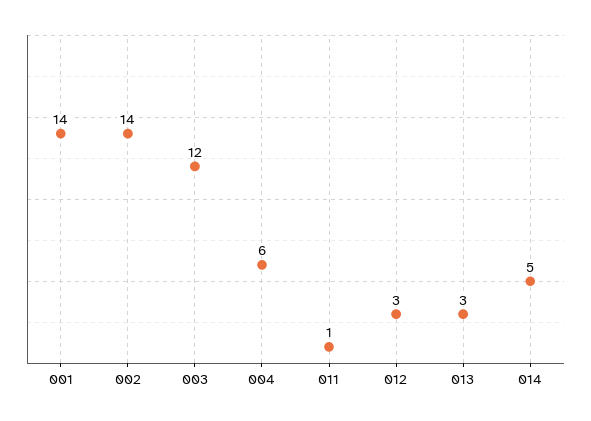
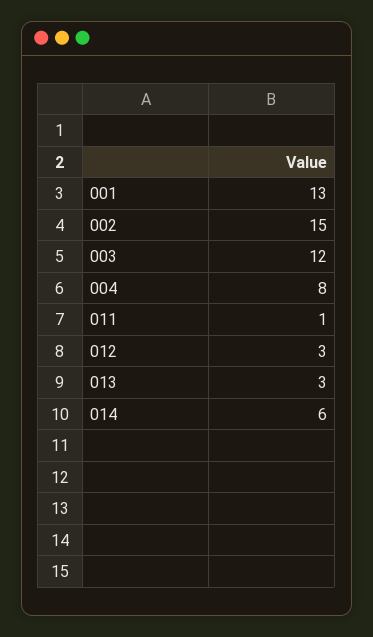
001: 14 -> 13
002: 14 -> 15
004: 6 -> 8
014: 5 -> 6

